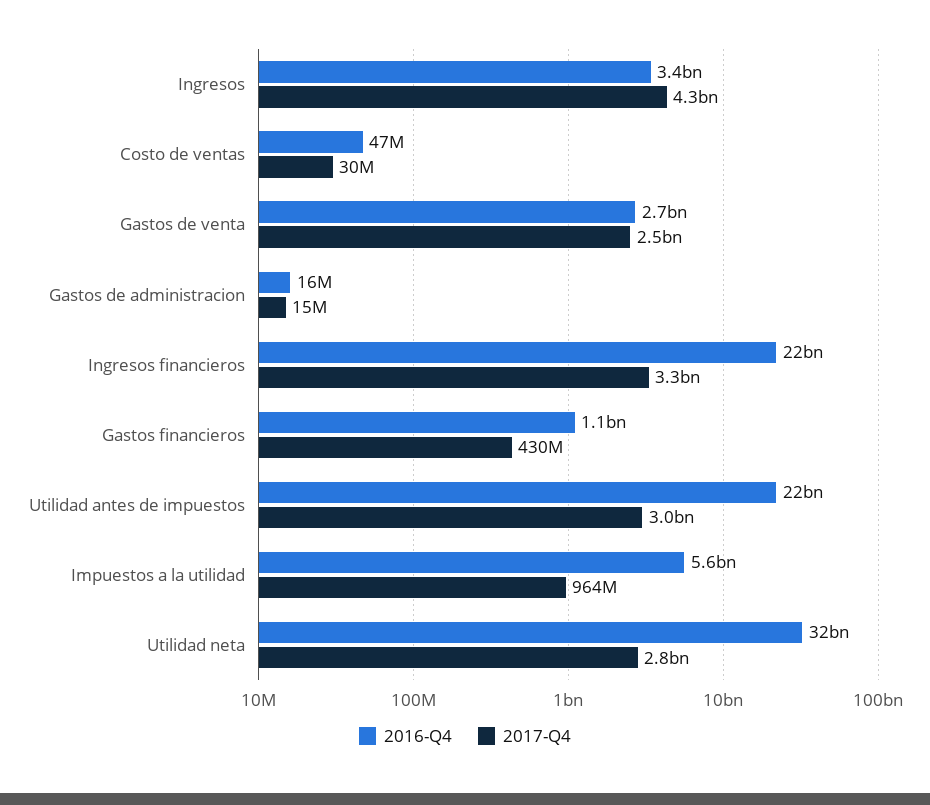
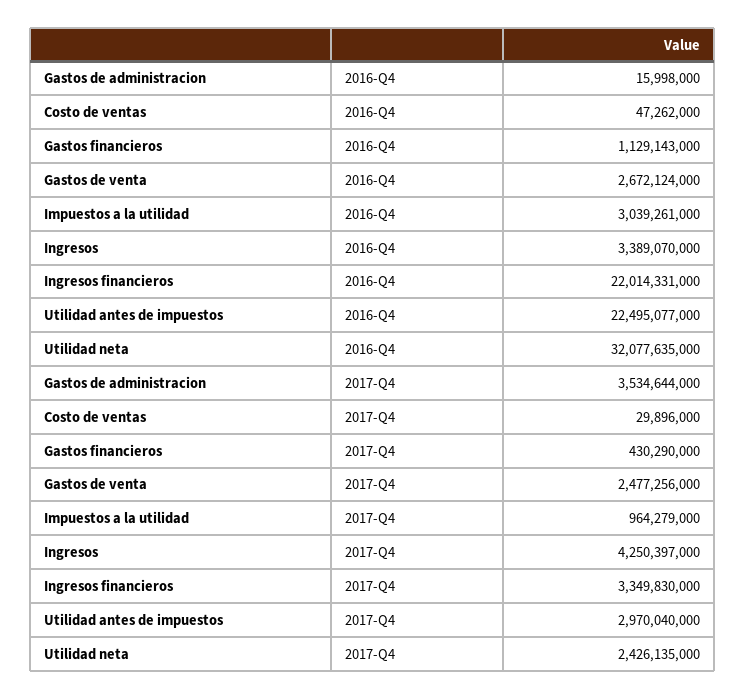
2017-Q4, Gastos de administracion: 15000000 -> 3534644000
2016-Q4, Impuestos a la utilidad: 5600000000 -> 3039261000
2017-Q4, Utilidad neta: 2800000000 -> 2426135000

